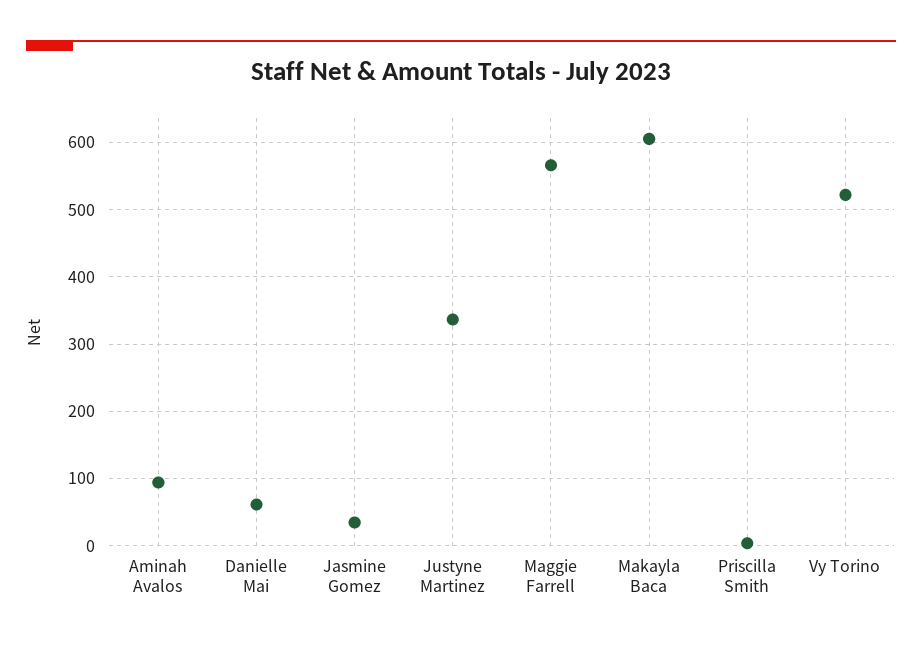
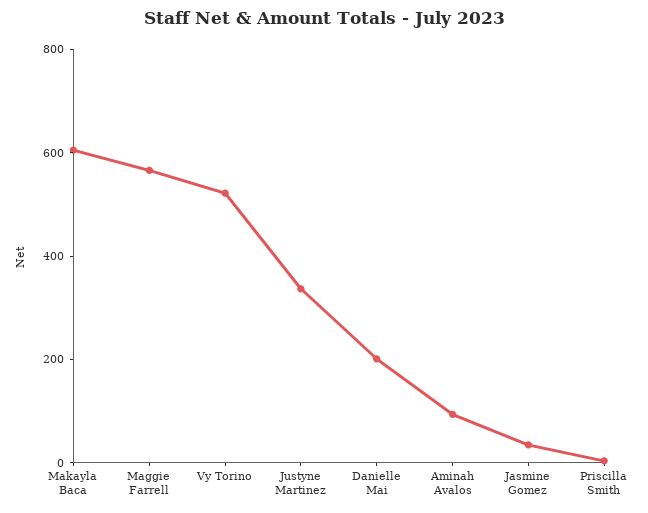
Danielle Mai: 60 -> 200

